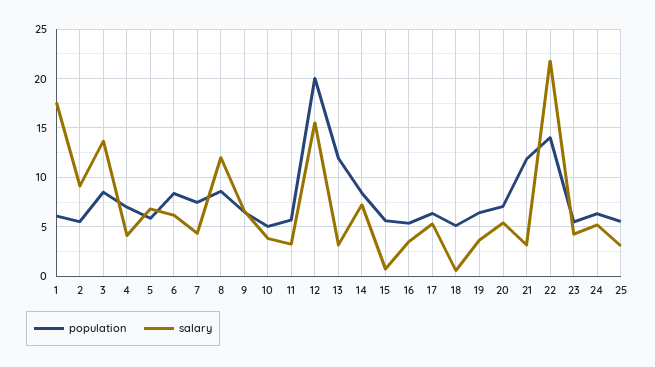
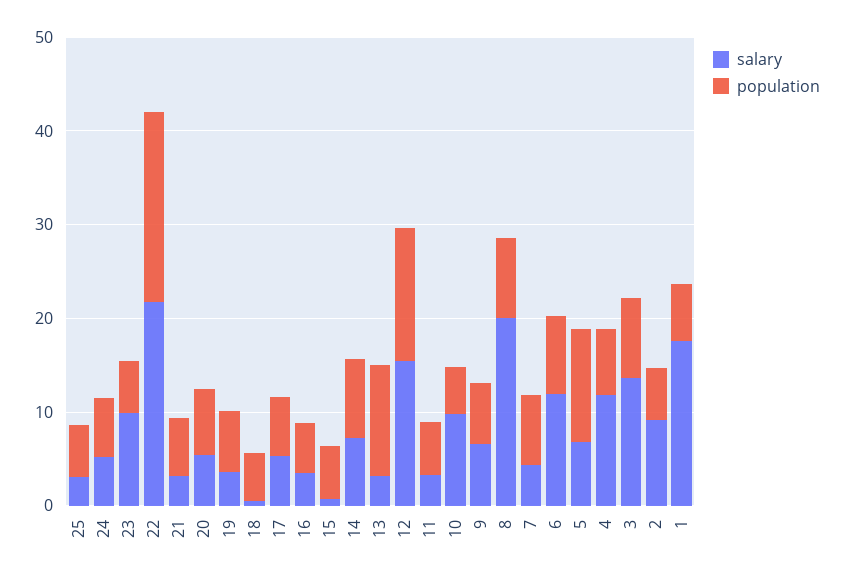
salary, 4: 4 -> 12
population, 5: 6 -> 12
salary, 6: 6 -> 12
salary, 8: 12 -> 20
salary, 10: 4 -> 10
population, 12: 20 -> 14
population, 21: 12 -> 6
population, 22: 14 -> 20
salary, 23: 4 -> 10

